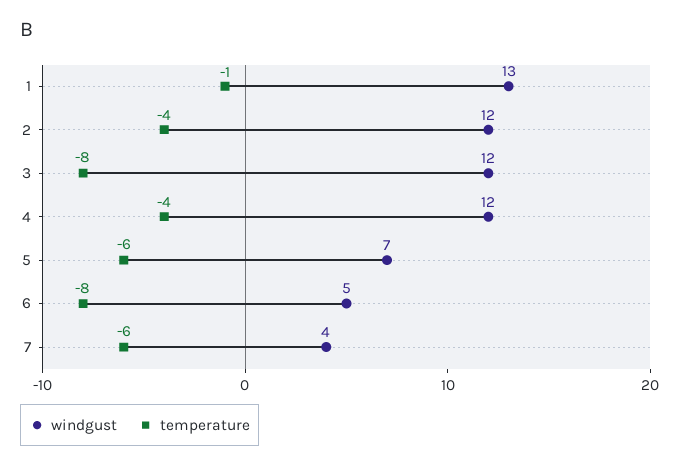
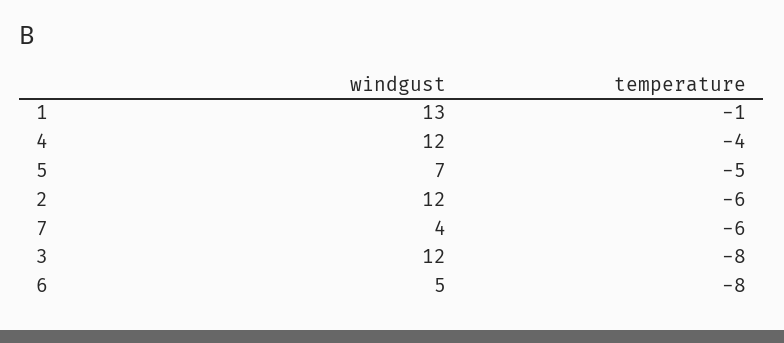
temperature, 2: -4 -> -6
temperature, 5: -6 -> -5

